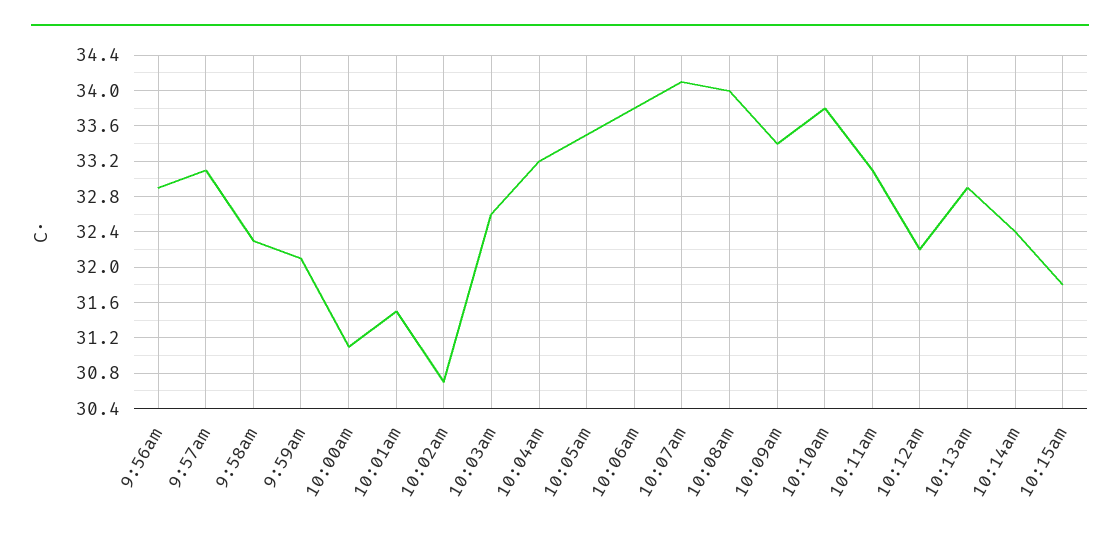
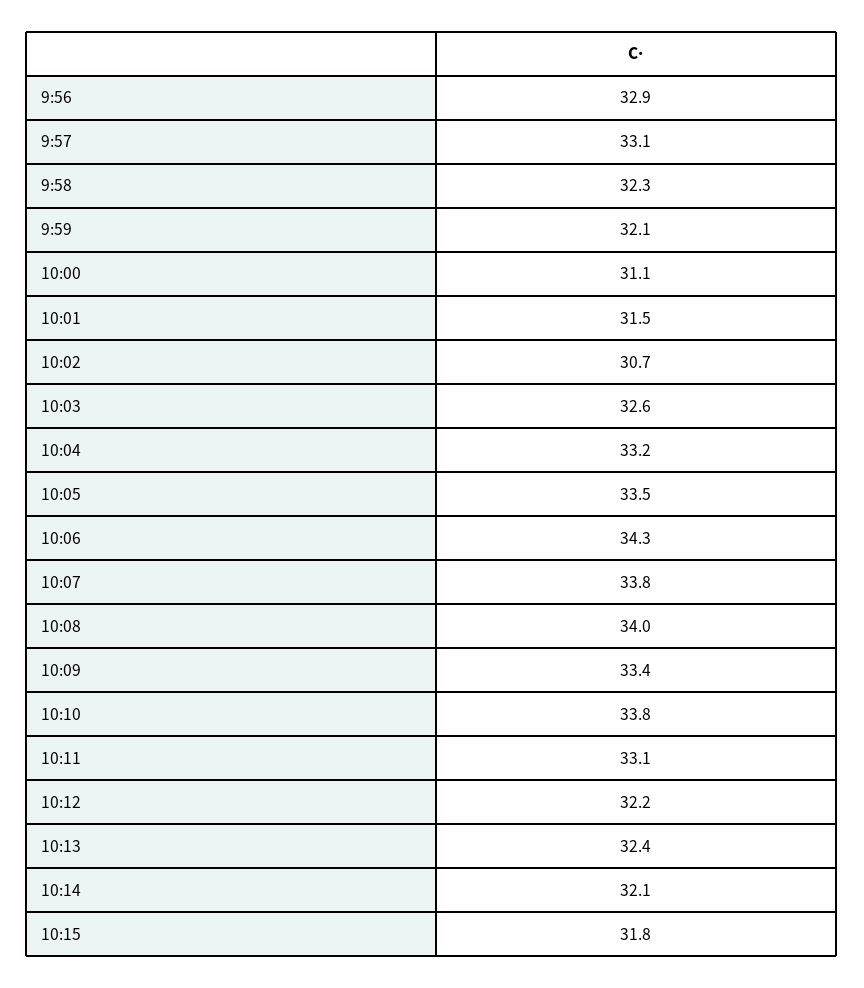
10:06am: 33.8 -> 34.3
10:07am: 34.1 -> 33.8
10:13am: 32.9 -> 32.4
10:14am: 32.4 -> 32.1

